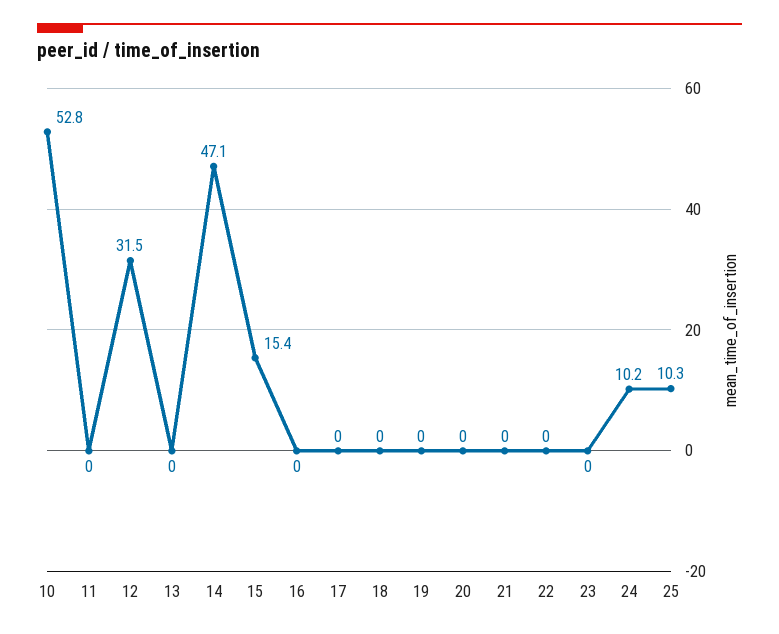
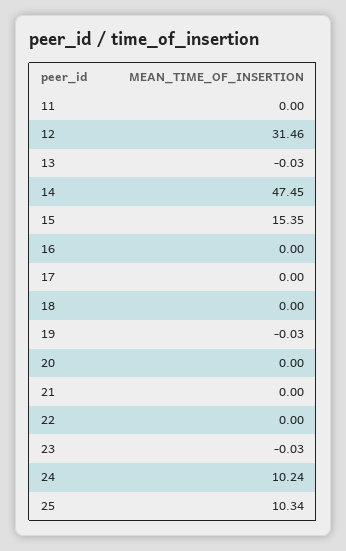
10: 52.8 -> none
14: 47.1 -> 47.45

